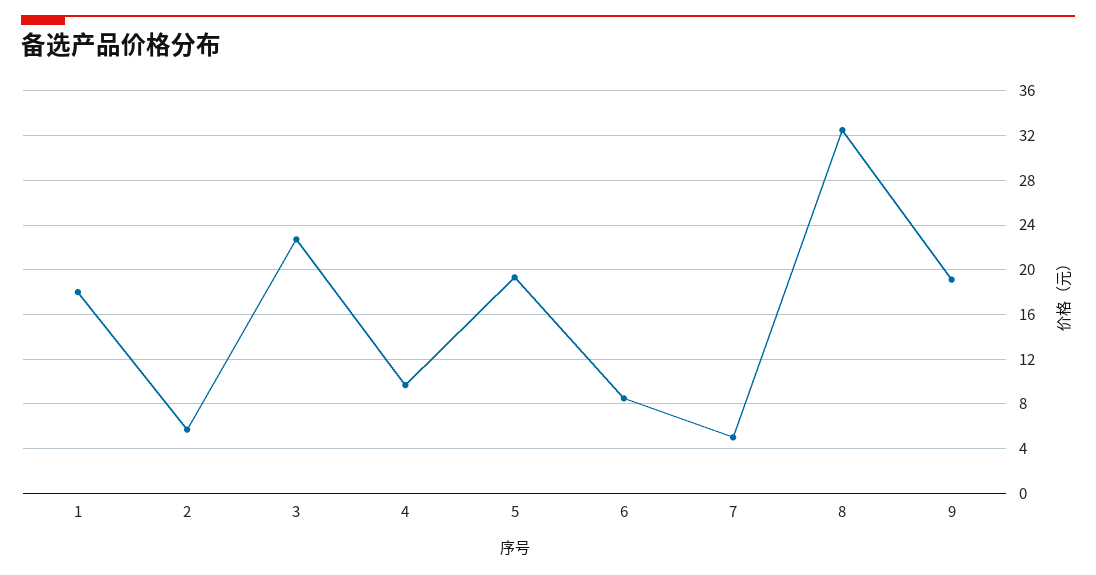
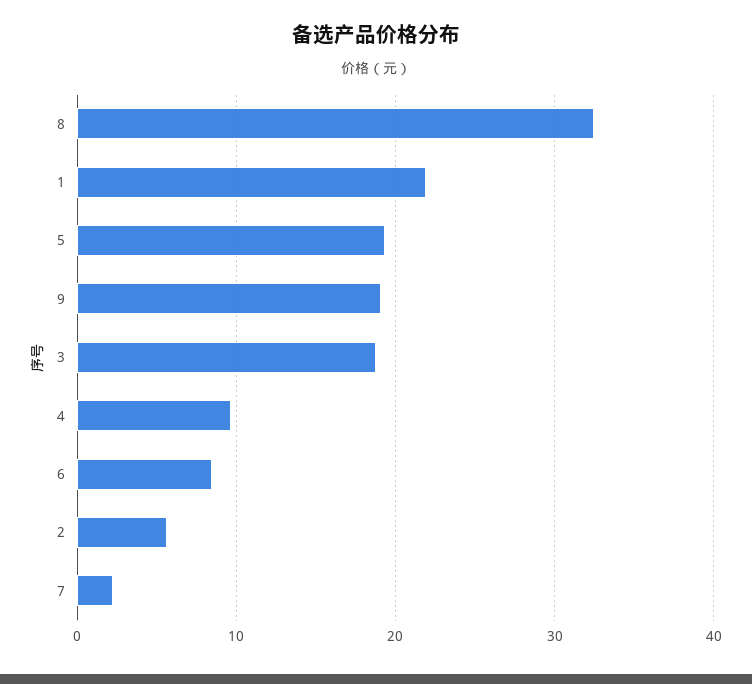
1: 18 -> 22
3: 23 -> 19
7: 5 -> 2

